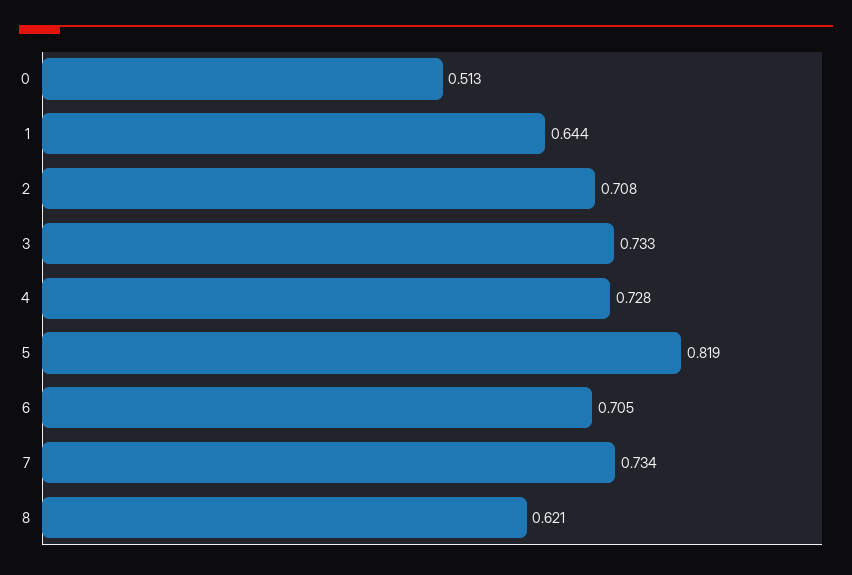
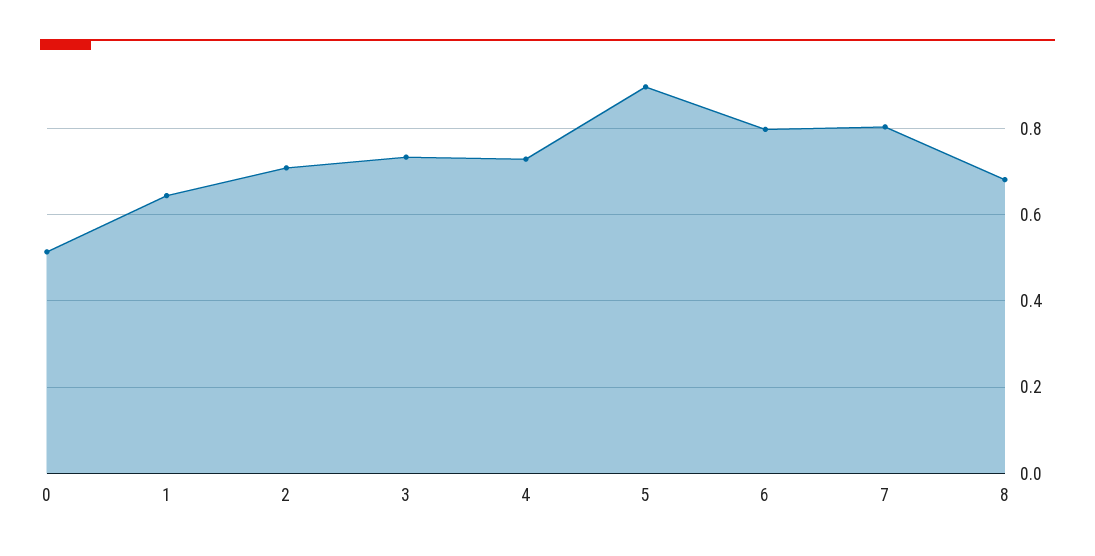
5: 0.819 -> 0.9
6: 0.705 -> 0.8
7: 0.734 -> 0.8
8: 0.621 -> 0.68

